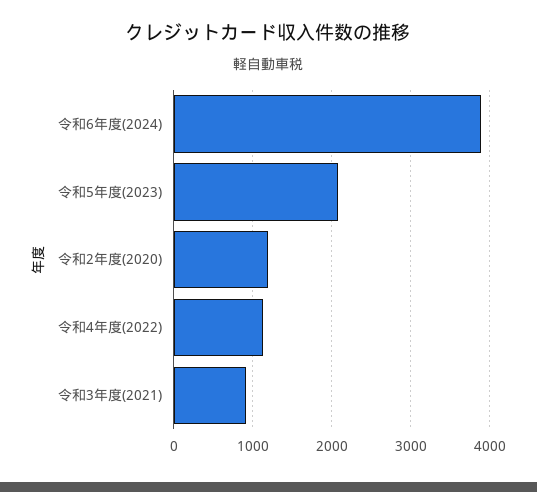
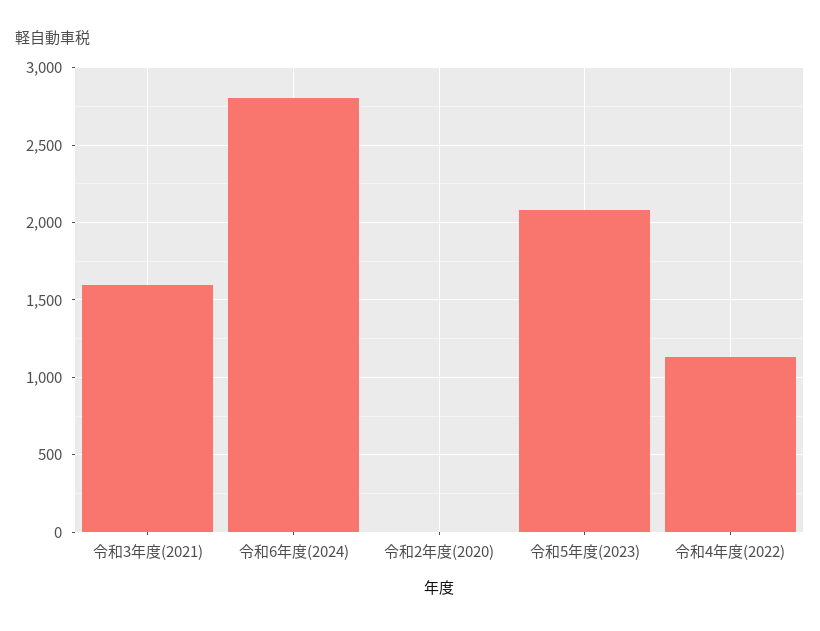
令和6年度(2024): 3900 -> 2800
令和2年度(2020): 1200 -> 0
令和3年度(2021): 900 -> 1600

